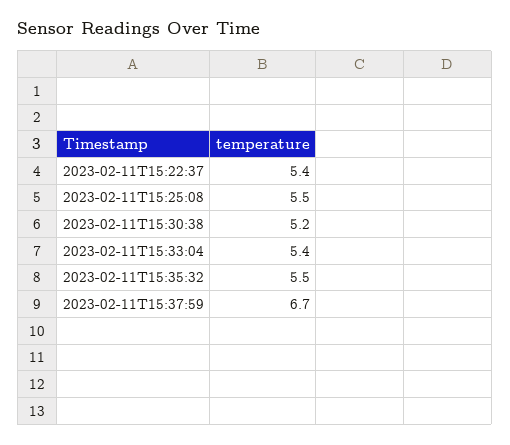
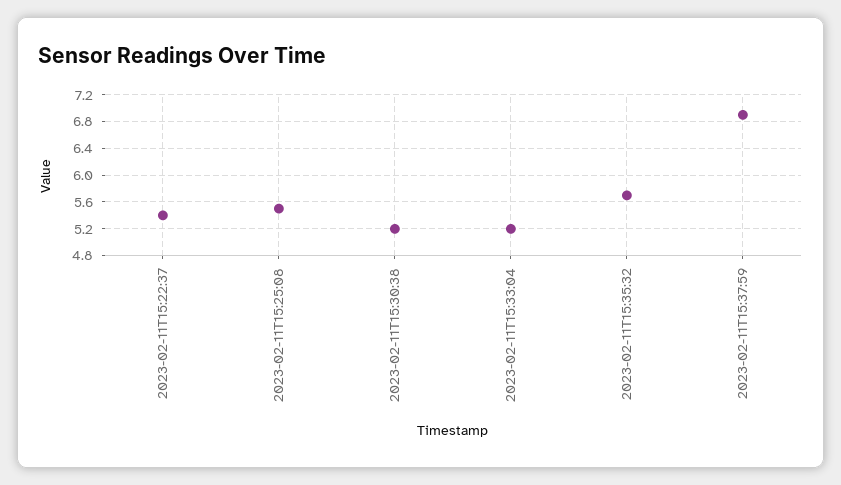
2023-02-11T15:33:04: 5.4 -> 5.2
2023-02-11T15:35:32: 5.5 -> 5.7
2023-02-11T15:37:59: 6.7 -> 6.9

